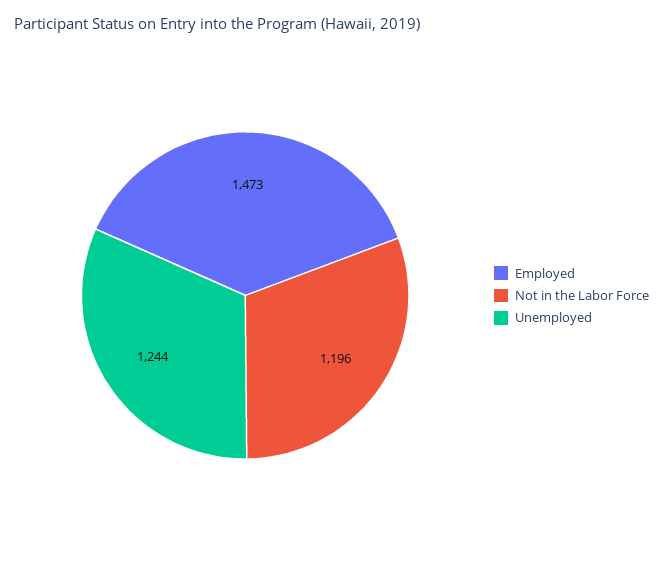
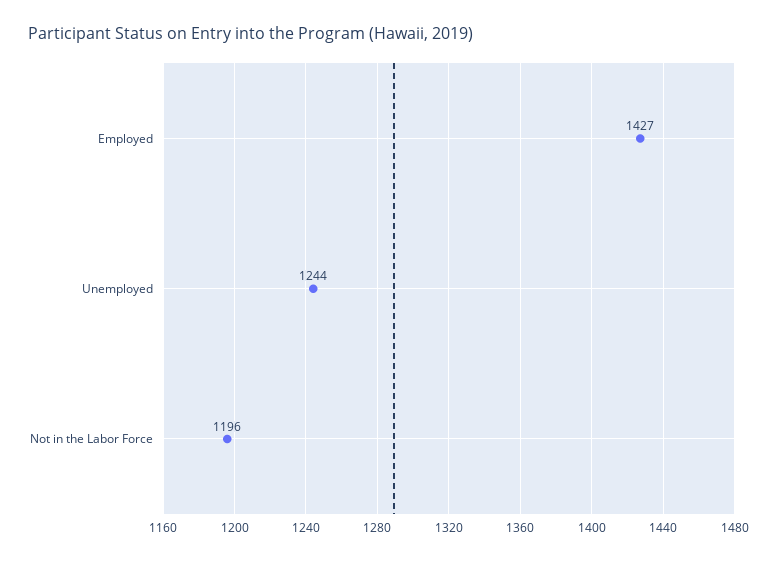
Employed: 1473 -> 1427

